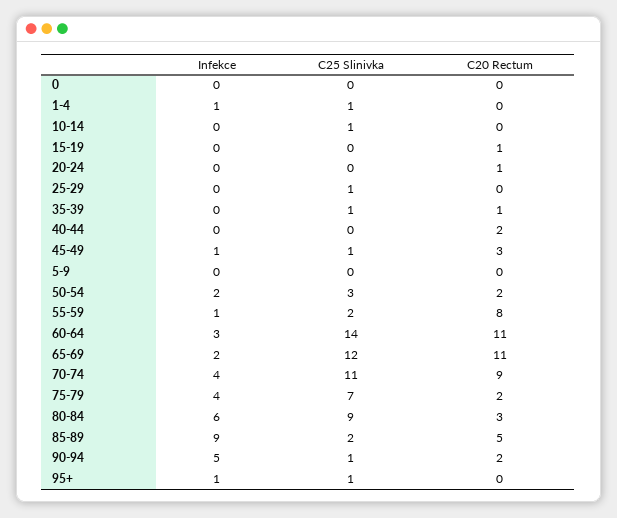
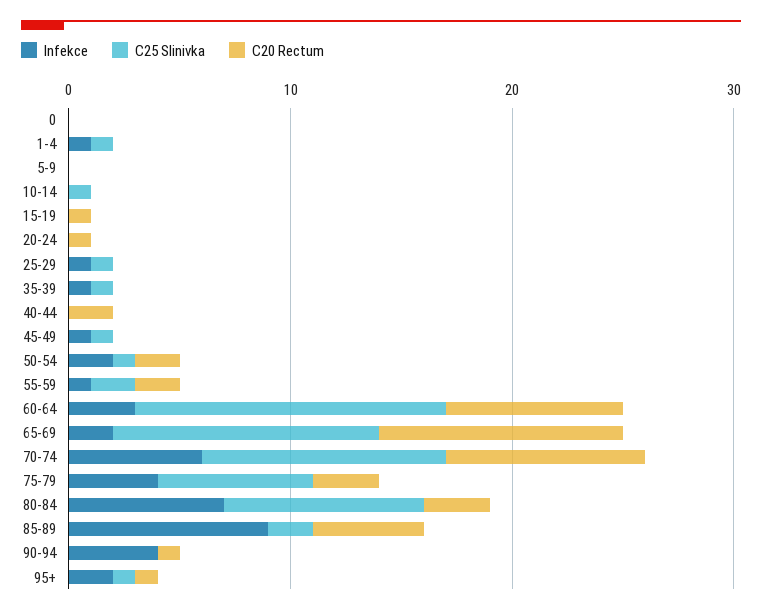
Infekce, 25-29: 0 -> 1
Infekce, 35-39: 0 -> 1
C20 Rectum, 35-39: 1 -> 0
C20 Rectum, 45-49: 3 -> 0
C25 Slinivka, 50-54: 3 -> 1
C20 Rectum, 55-59: 8 -> 2
C20 Rectum, 60-64: 11 -> 8
Infekce, 70-74: 4 -> 6
C20 Rectum, 75-79: 2 -> 3
Infekce, 80-84: 6 -> 7
Infekce, 90-94: 5 -> 4
C25 Slinivka, 90-94: 1 -> 0
C20 Rectum, 90-94: 2 -> 1
Infekce, 95+: 1 -> 2
C20 Rectum, 95+: 0 -> 1

